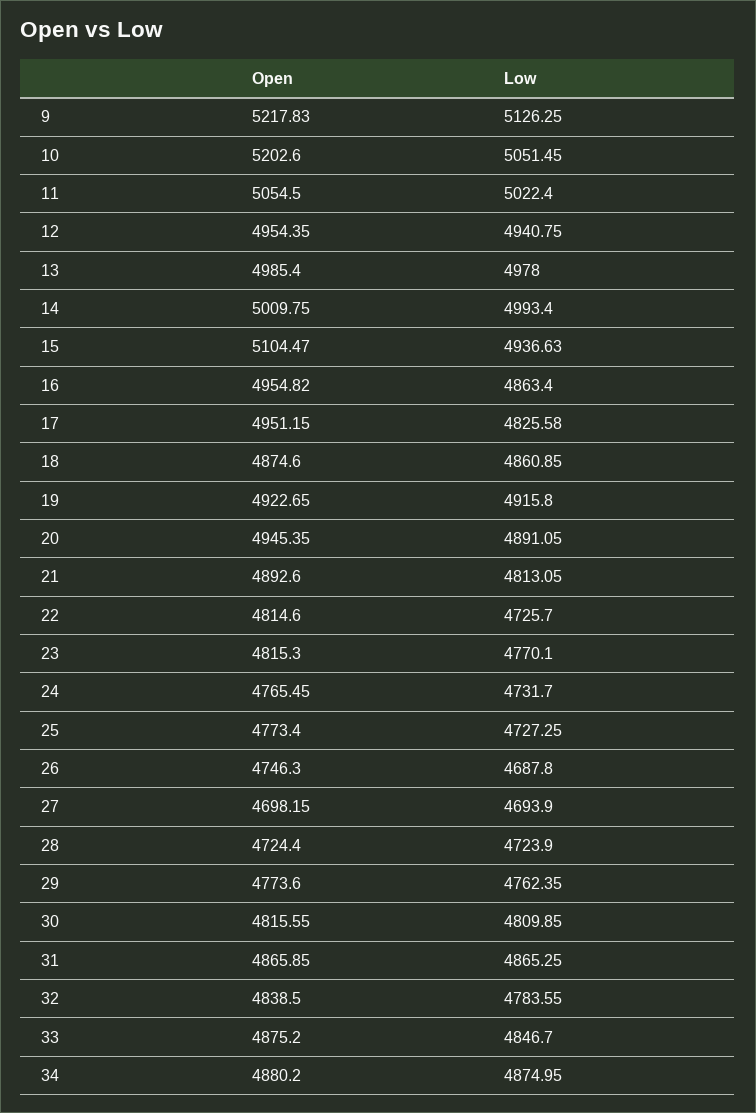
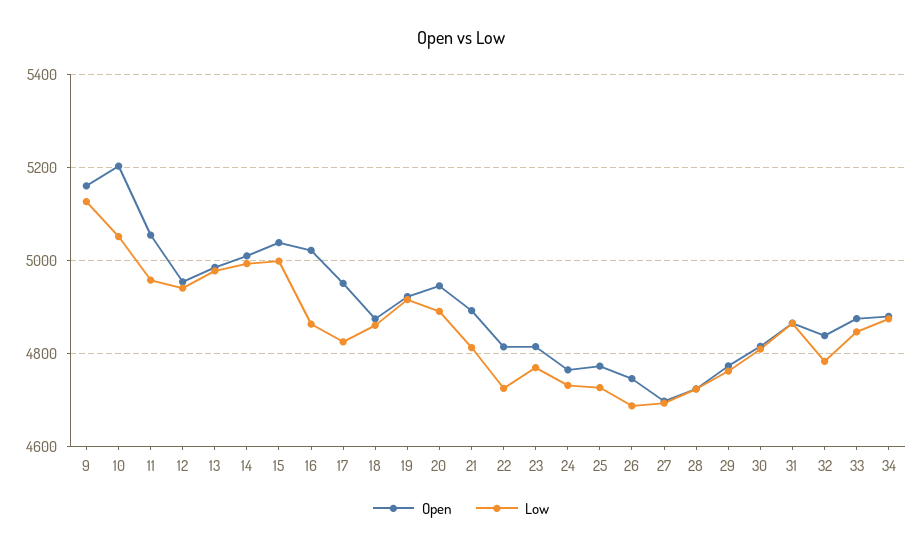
Open, 9: 5217.83 -> 5160
Low, 11: 5022.4 -> 4960
Open, 15: 5104.47 -> 5040
Low, 15: 4936.63 -> 5000
Open, 16: 4954.82 -> 5020

